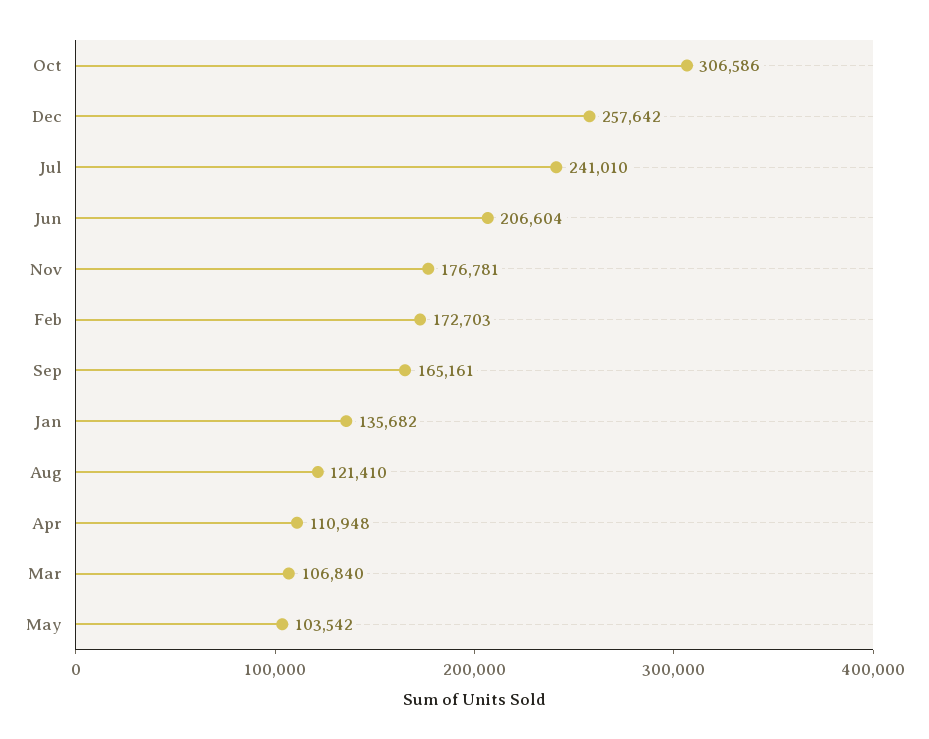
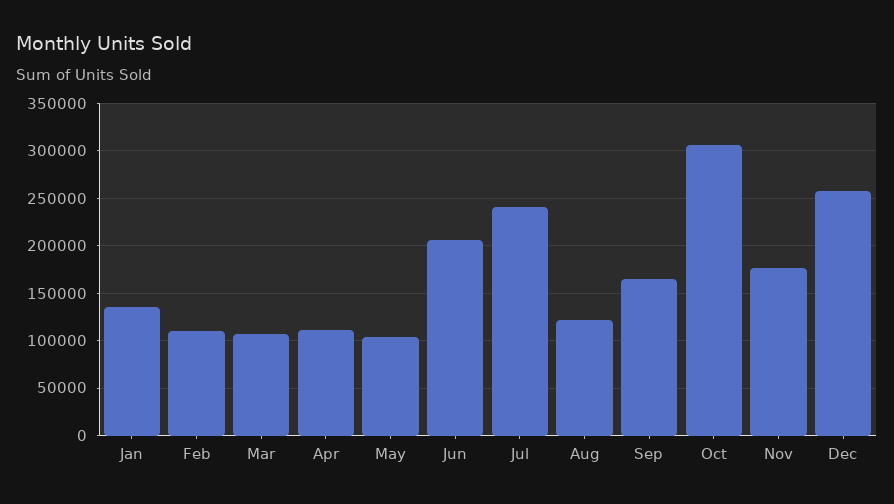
Feb: 172703 -> 110000

